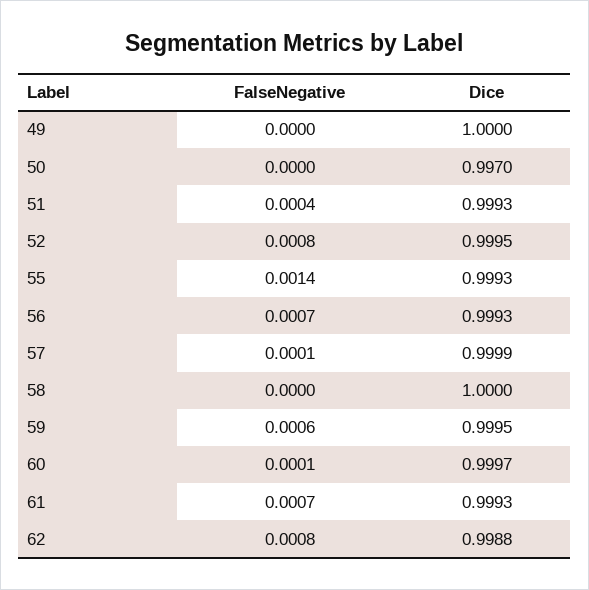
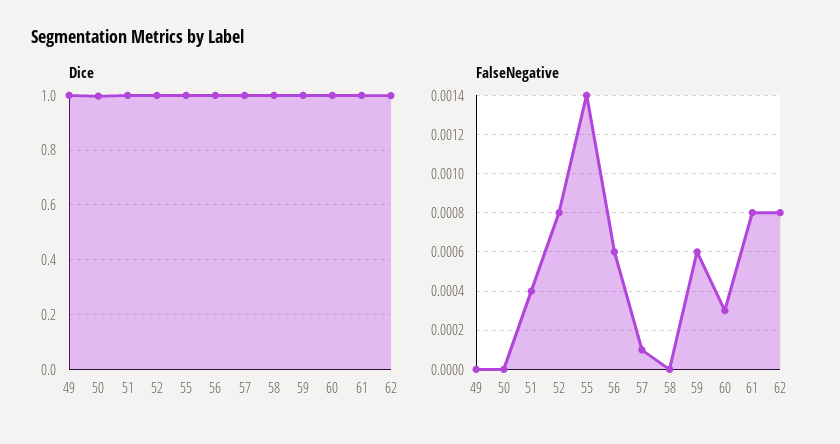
FalseNegative, 56: 0.0007 -> 0.0006
FalseNegative, 60: 0.0001 -> 0.0003
FalseNegative, 61: 0.0007 -> 0.0008

